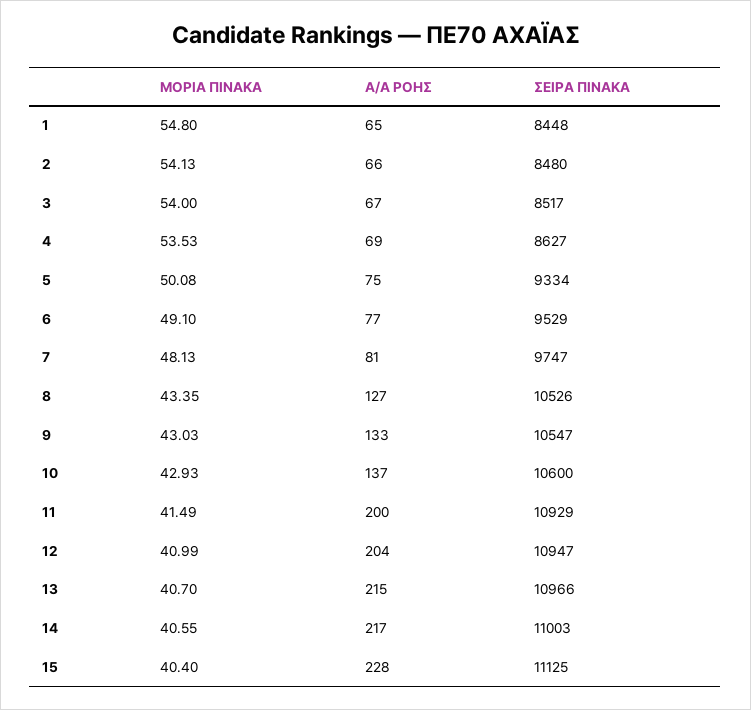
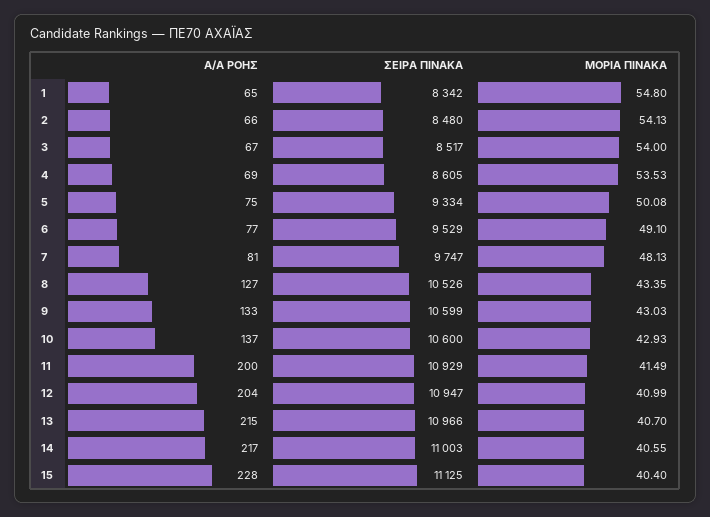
ΣΕΙΡΑ ΠΙΝΑΚΑ, 1: 8448 -> 8342
ΣΕΙΡΑ ΠΙΝΑΚΑ, 4: 8627 -> 8605
ΣΕΙΡΑ ΠΙΝΑΚΑ, 9: 10547 -> 10599

